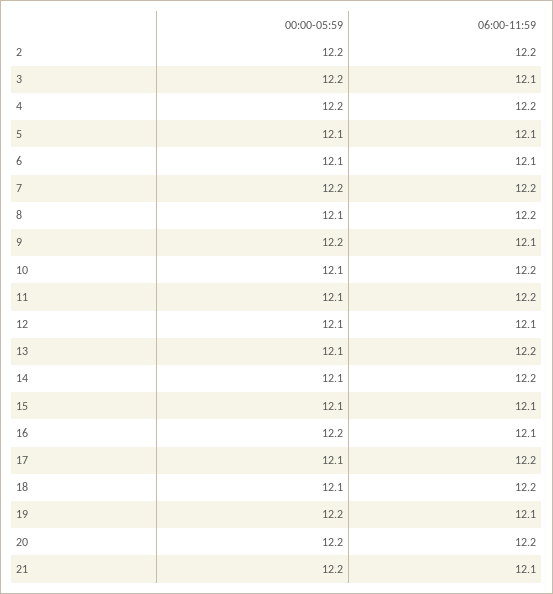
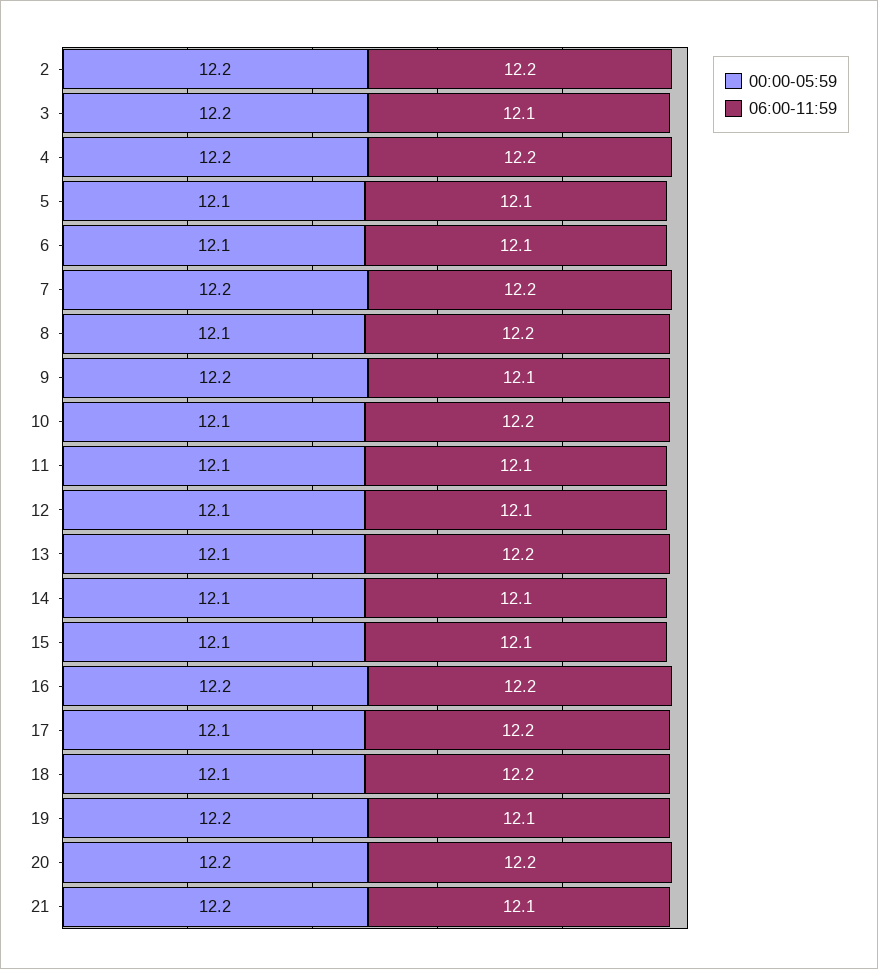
06:00-11:59, 11: 12.2 -> 12.1
06:00-11:59, 14: 12.2 -> 12.1
06:00-11:59, 16: 12.1 -> 12.2

